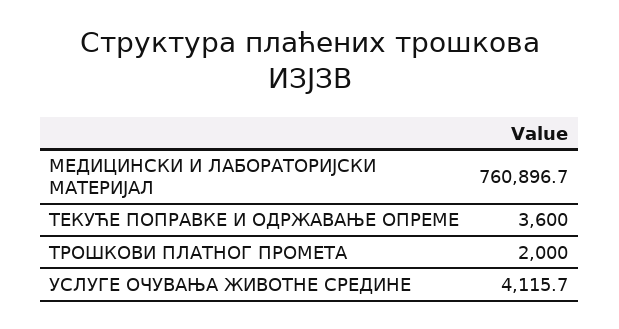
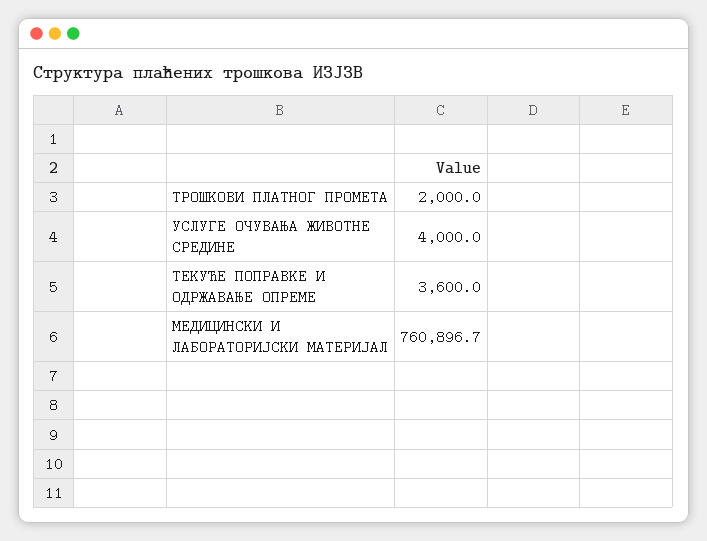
УСЛУГЕ ОЧУВАЊА ЖИВОТНЕ СРЕДИНЕ: 4115.7 -> 4000

